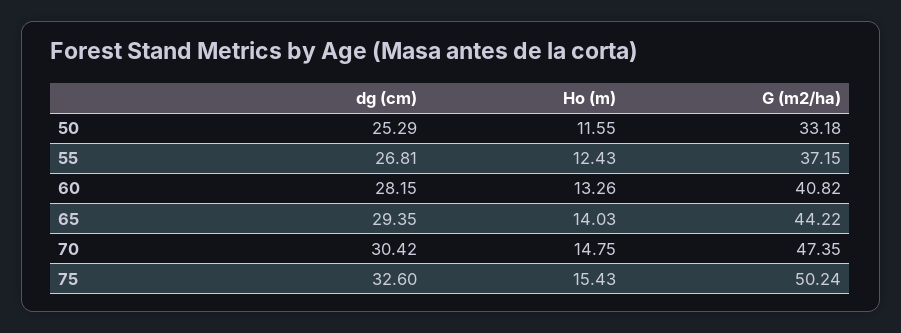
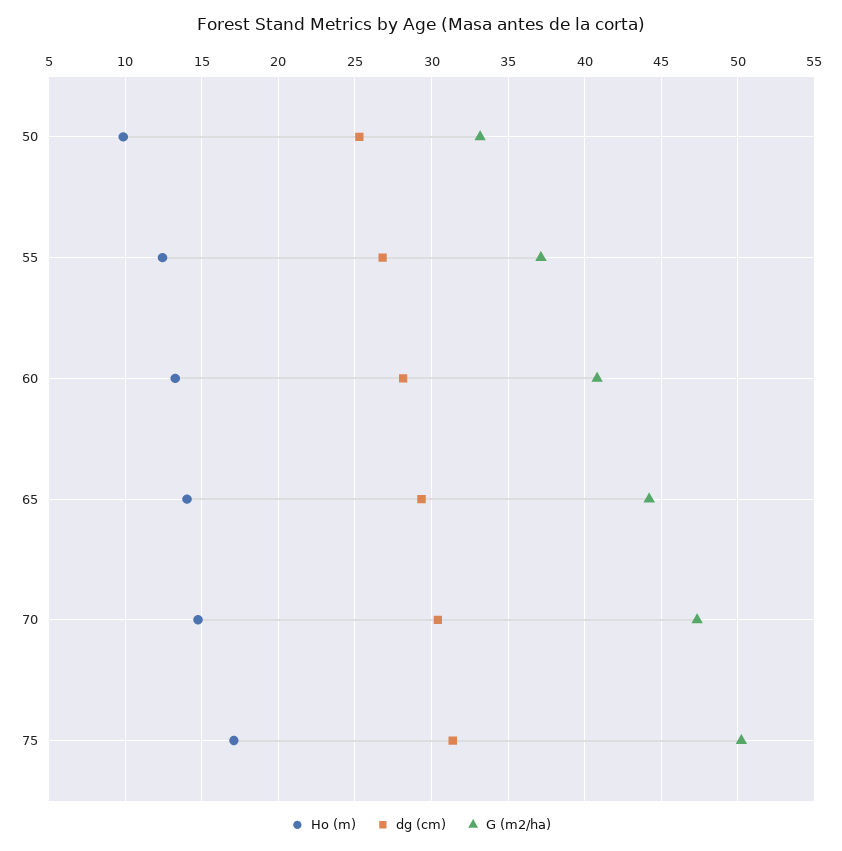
Ho (m), 50: 11.55 -> 10
dg (cm), 75: 32.6 -> 31.5
Ho (m), 75: 15.43 -> 17

